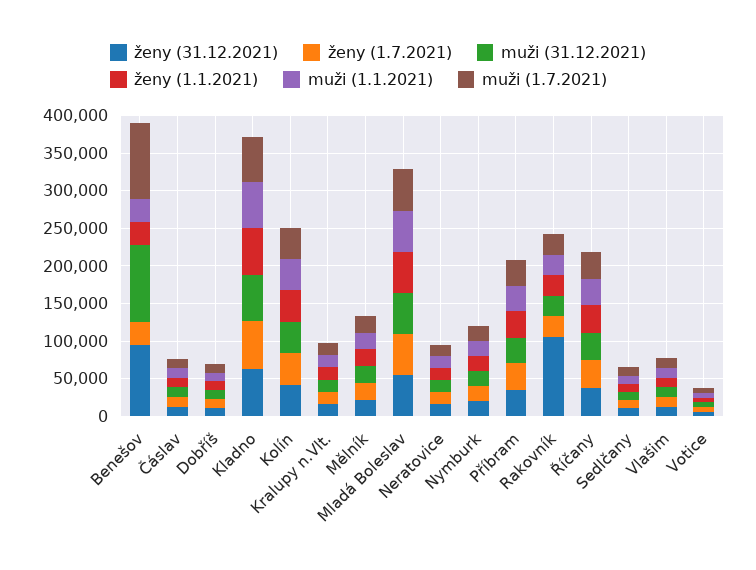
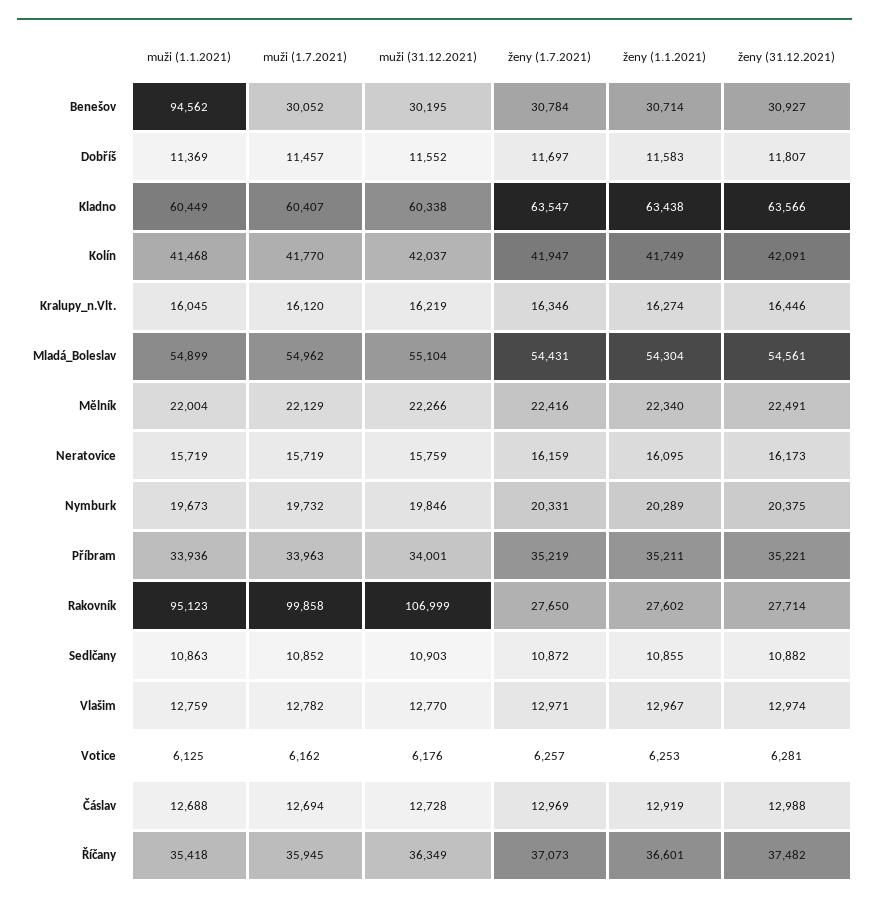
ženy (31.12.2021), Benešov: 100000 -> 30927
muži (31.12.2021), Benešov: 100000 -> 30195
muži (1.1.2021), Benešov: 25000 -> 94562
muži (1.7.2021), Benešov: 100000 -> 30052
ženy (31.12.2021), Rakovník: 100000 -> 27714
muži (31.12.2021), Rakovník: 25000 -> 106999
muži (1.1.2021), Rakovník: 25000 -> 95123
muži (1.7.2021), Rakovník: 25000 -> 99858

